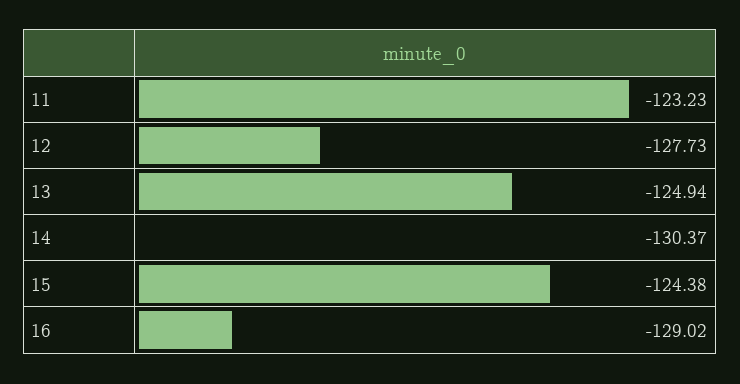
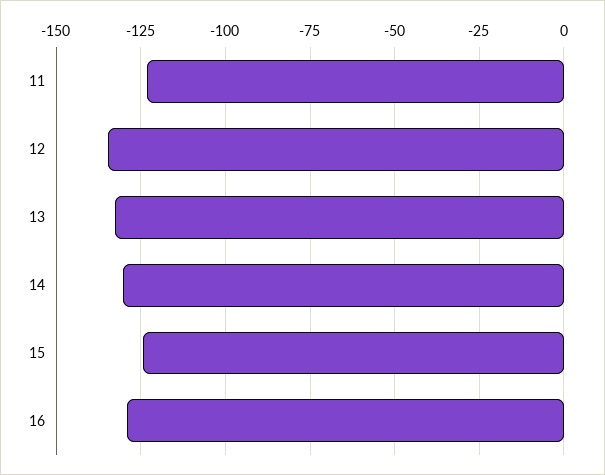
12: -127.73 -> -135
13: -124.94 -> -132.5

